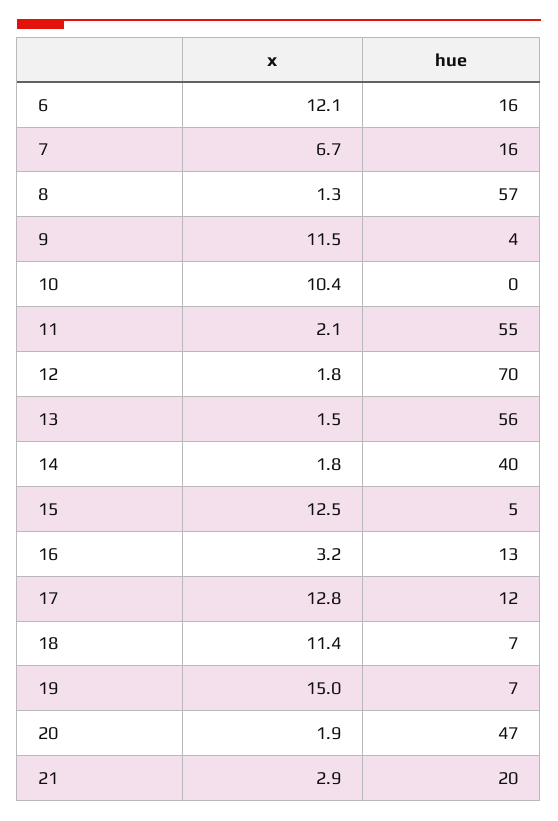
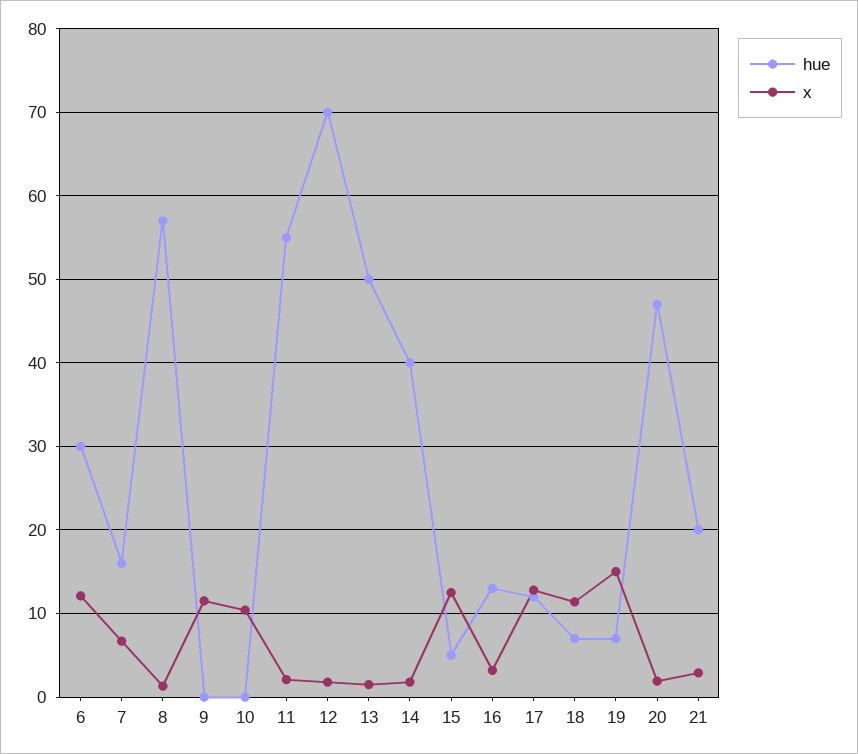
hue, 6: 16 -> 30
hue, 9: 4 -> 0
hue, 13: 56 -> 50

